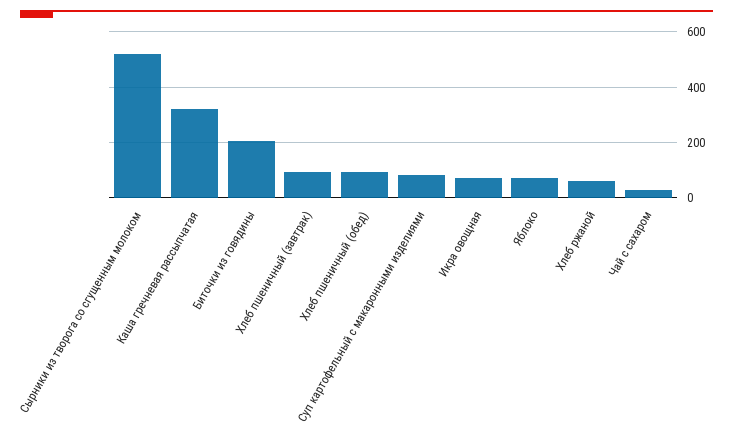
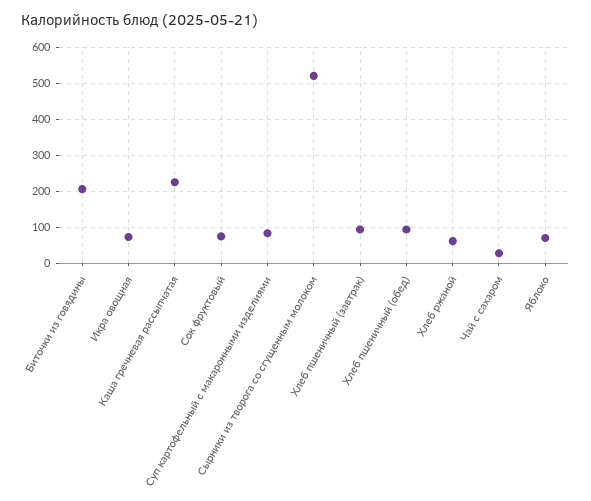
Каша гречневая рассыпчатая: 325 -> 220
Сок фруктовый: none -> 80

